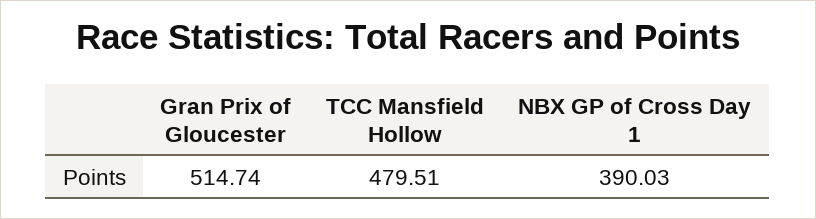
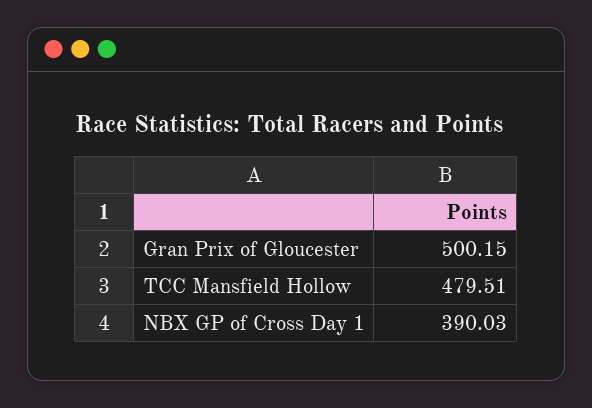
Gran Prix of Gloucester: 514.74 -> 500.15

